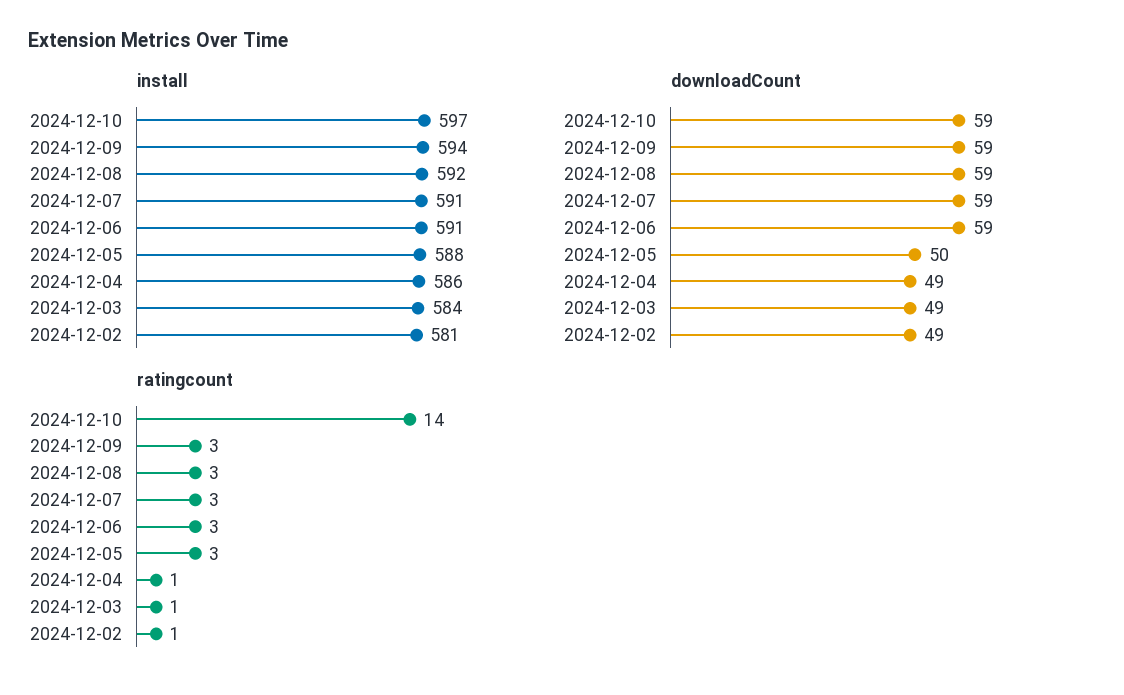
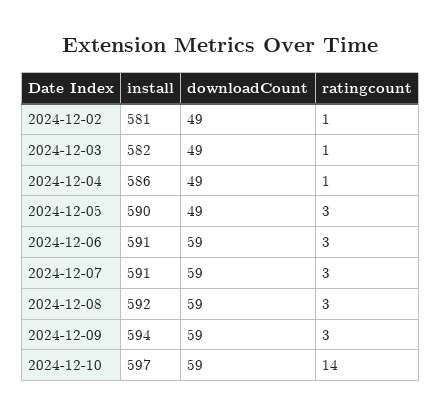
install, 2024-12-05: 588 -> 590
install, 2024-12-03: 584 -> 582
downloadCount, 2024-12-05: 50 -> 49

